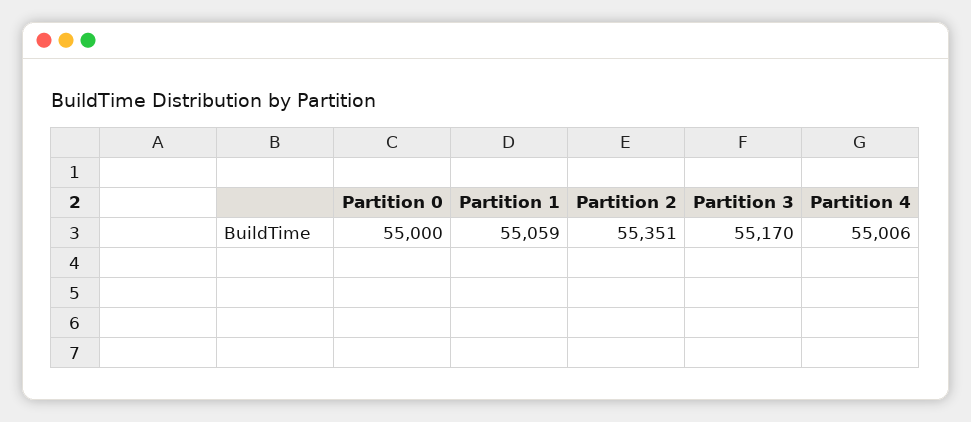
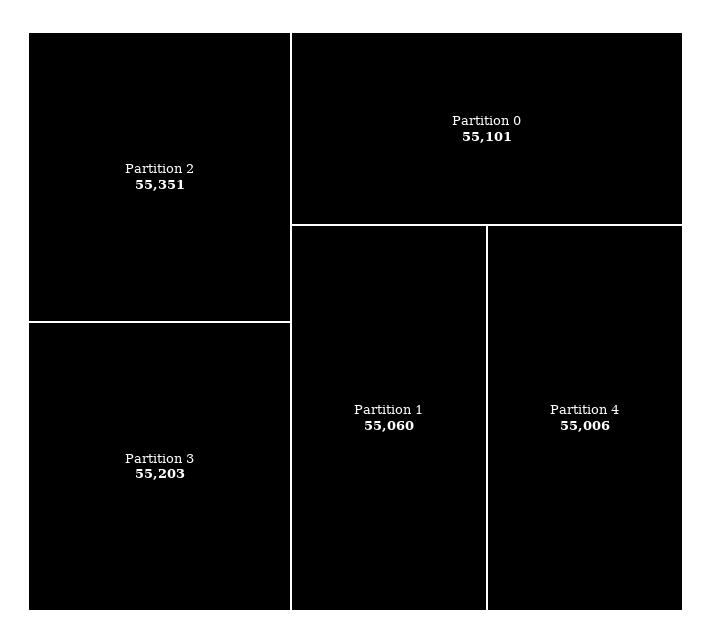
Partition 0: 55000 -> 55101
Partition 1: 55059 -> 55060
Partition 3: 55170 -> 55203

